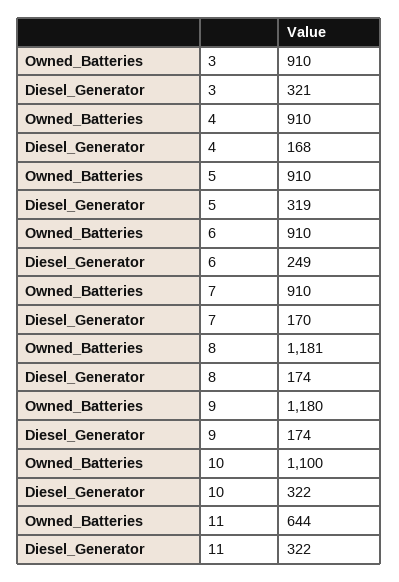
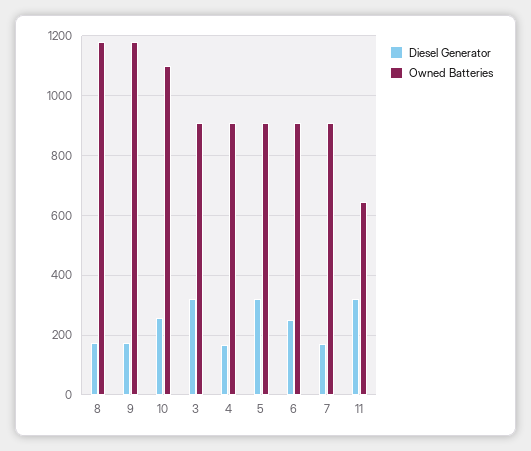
Diesel_Generator, 10: 322 -> 250

